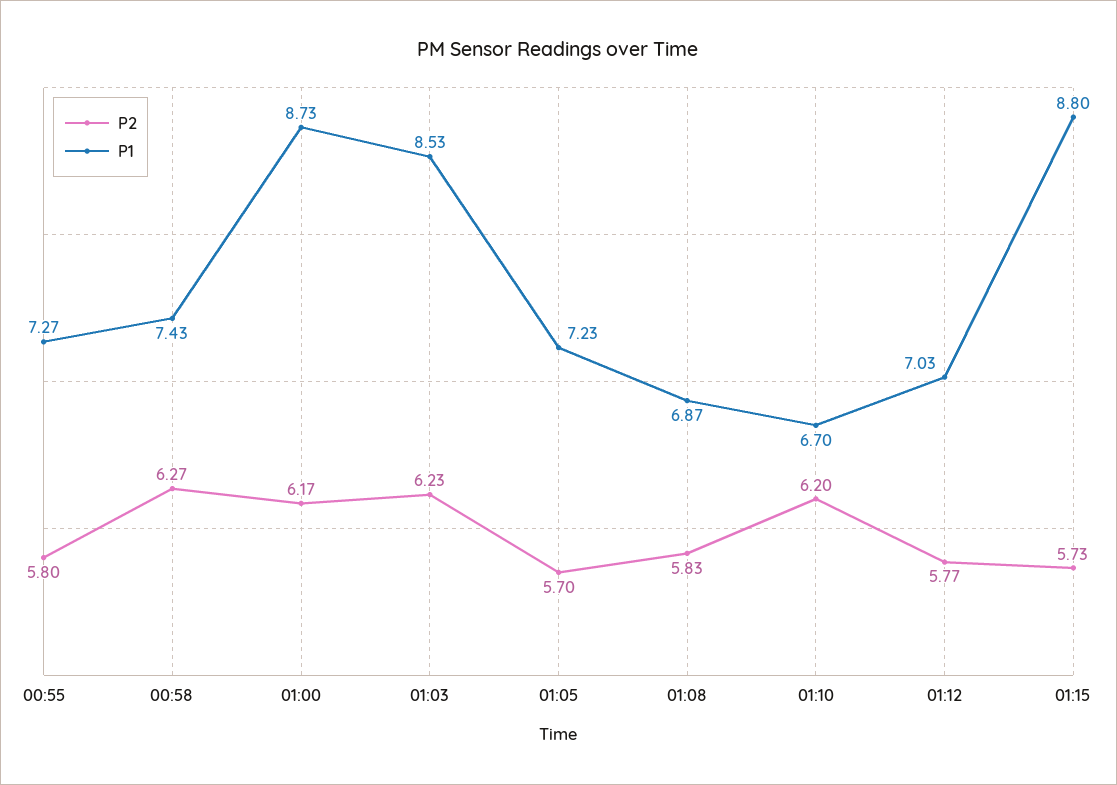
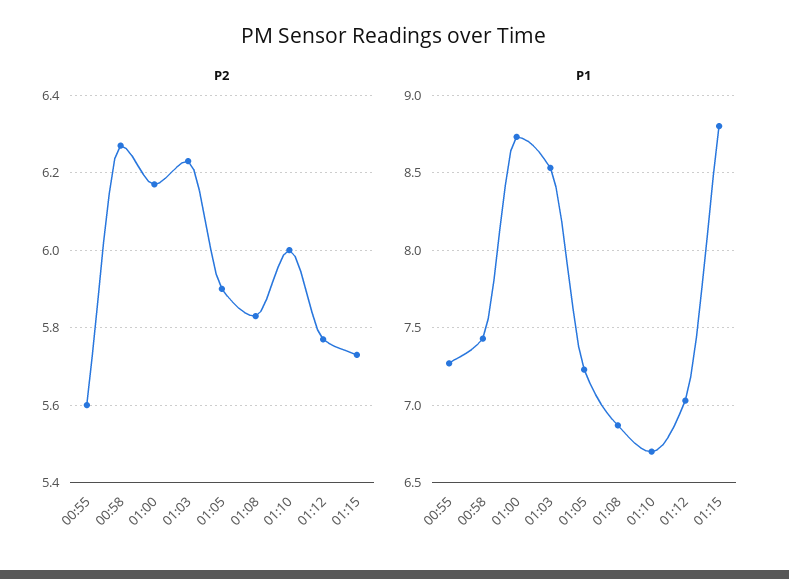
P2, 00:55: 5.8 -> 5.6
P2, 01:05: 5.7 -> 5.9
P2, 01:10: 6.2 -> 6

